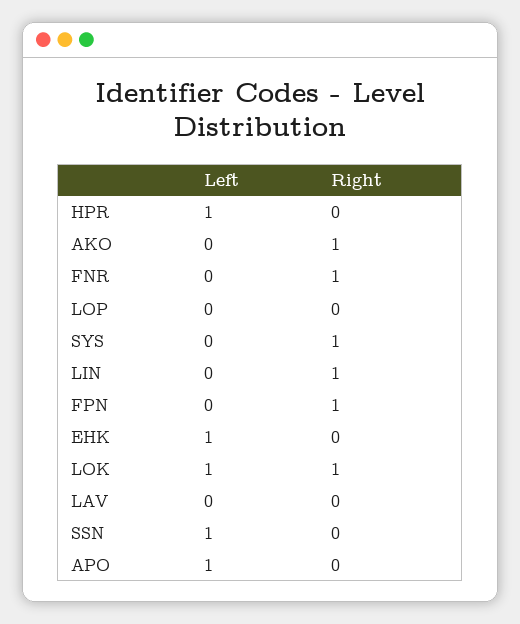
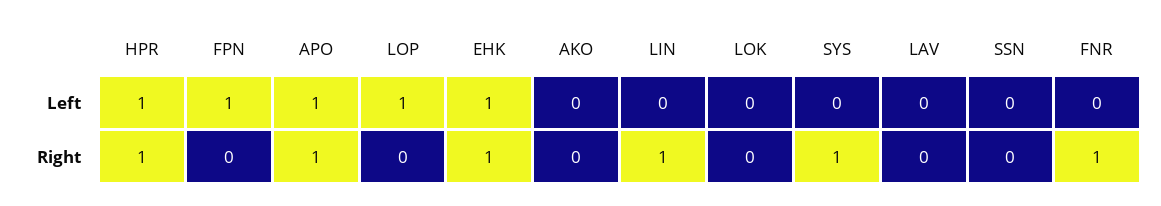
Right, HPR: 0 -> 1
Right, AKO: 1 -> 0
Left, LOP: 0 -> 1
Left, FPN: 0 -> 1
Right, FPN: 1 -> 0
Right, EHK: 0 -> 1
Left, LOK: 1 -> 0
Right, LOK: 1 -> 0
Left, SSN: 1 -> 0
Right, APO: 0 -> 1

